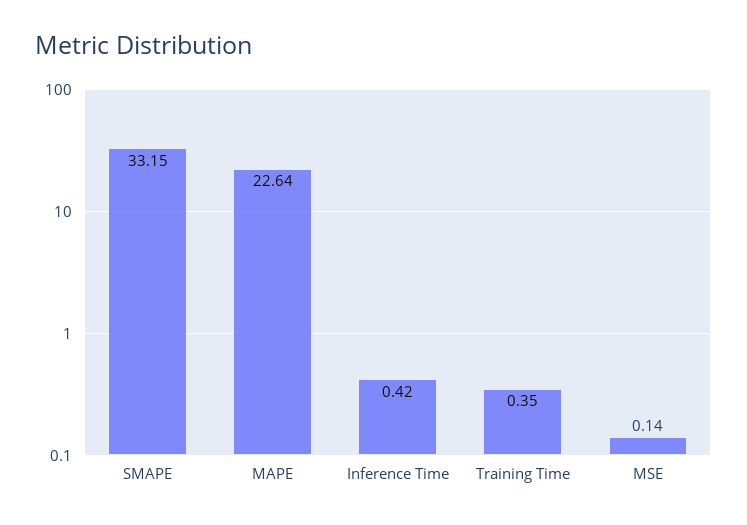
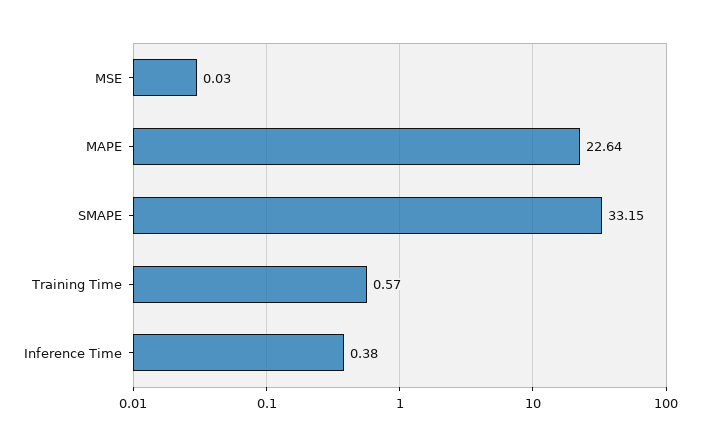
Inference Time: 0.42 -> 0.38
Training Time: 0.35 -> 0.57
MSE: 0.14 -> 0.03

